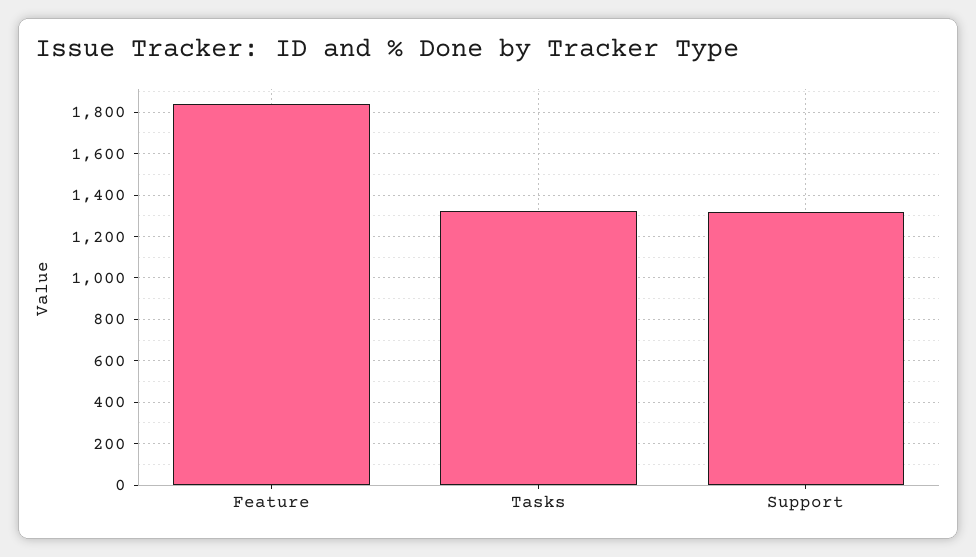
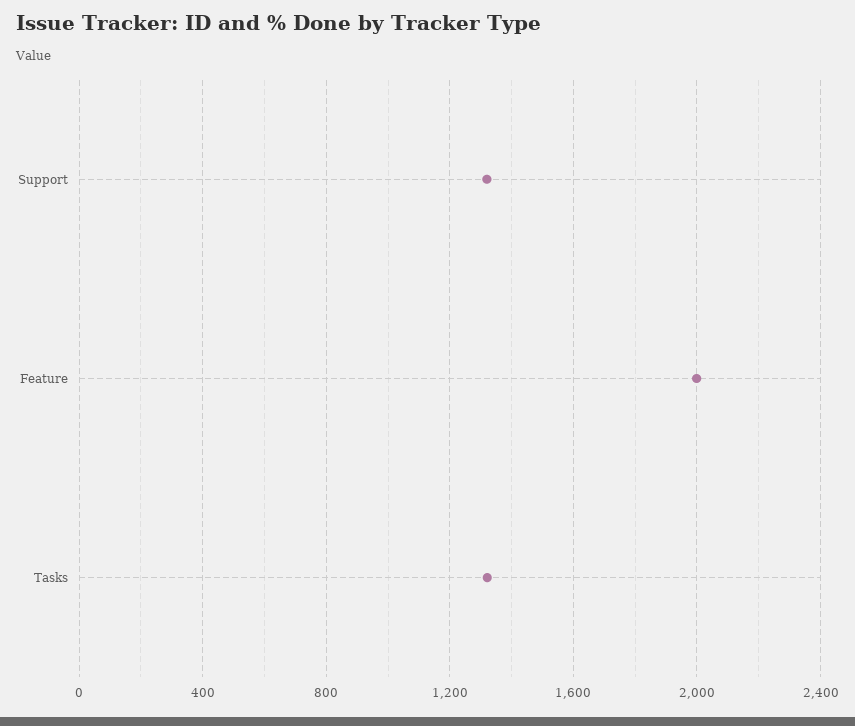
Feature: 1850 -> 2000

